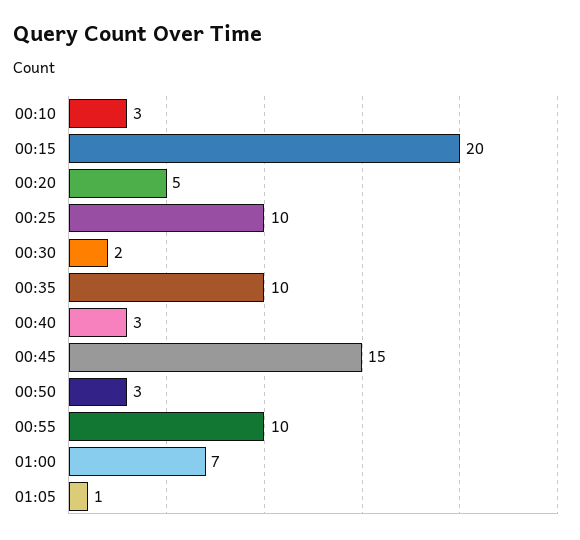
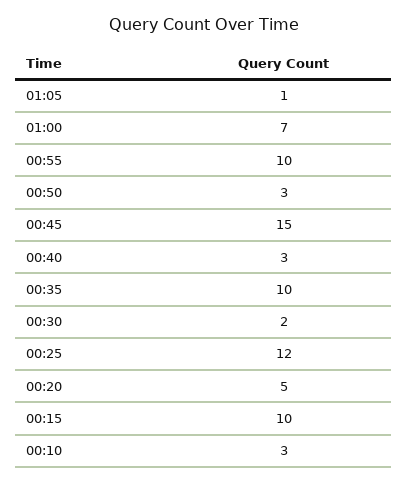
00:15: 20 -> 10
00:25: 10 -> 12

